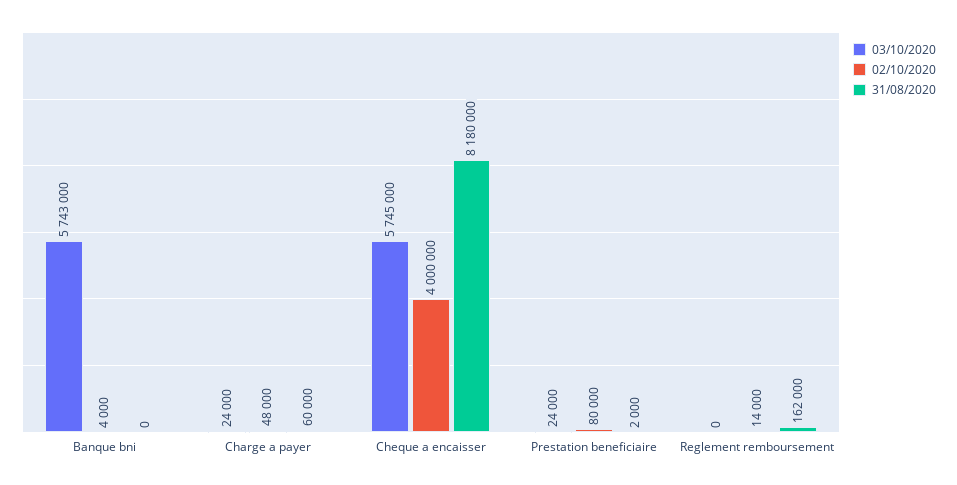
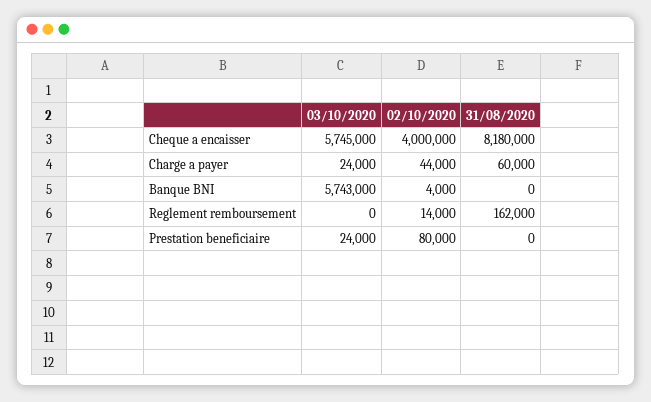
02/10/2020, Charge a payer: 48000 -> 44000
31/08/2020, Prestation beneficiaire: 2000 -> 0

